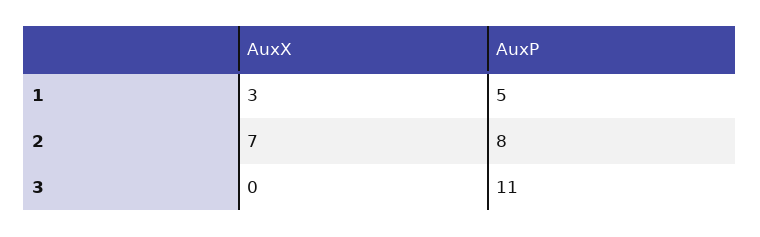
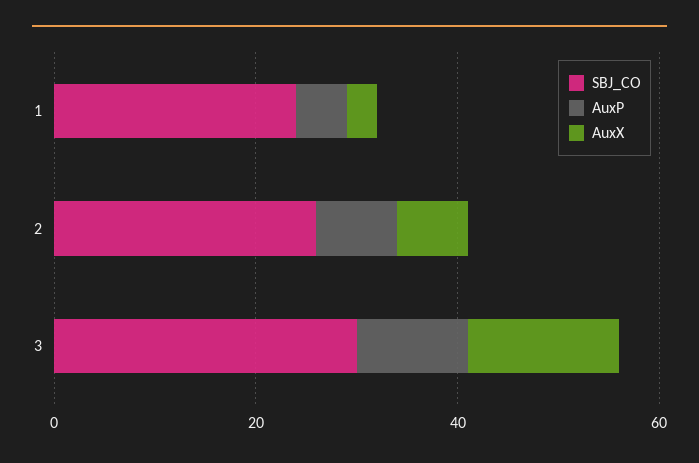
AuxX, 3: 0 -> 15
SBJ_CO, 1: none -> 25
SBJ_CO, 2: none -> 25
SBJ_CO, 3: none -> 30

